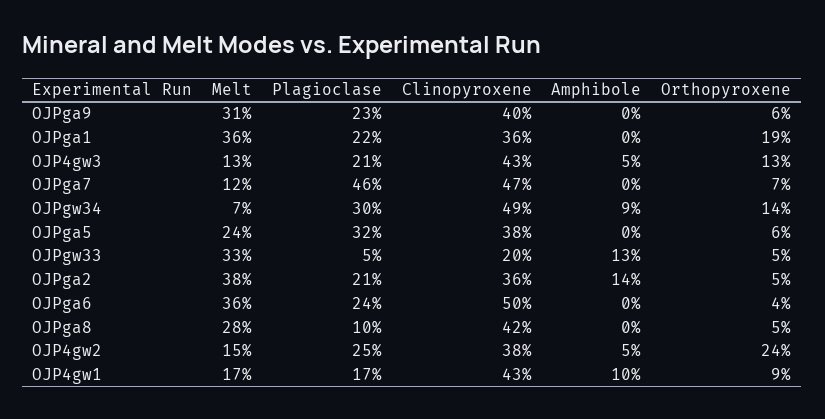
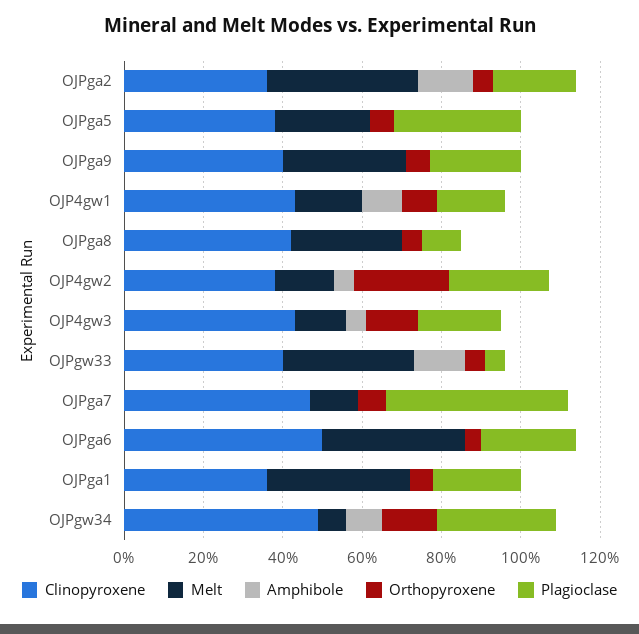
Orthopyroxene, OJPga1: 19 -> 5
Clinopyroxene, OJPgw33: 20 -> 40

